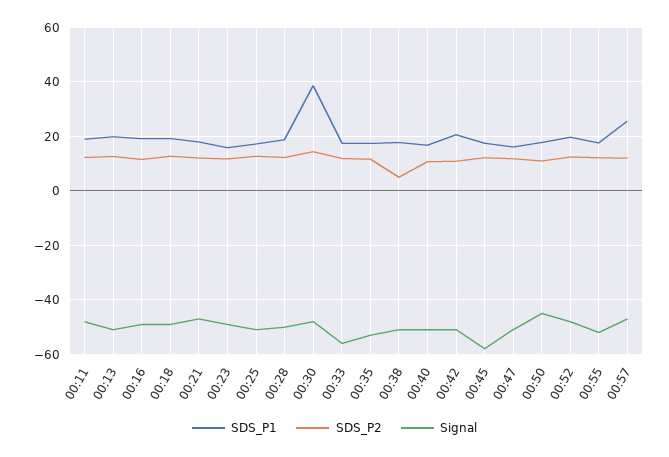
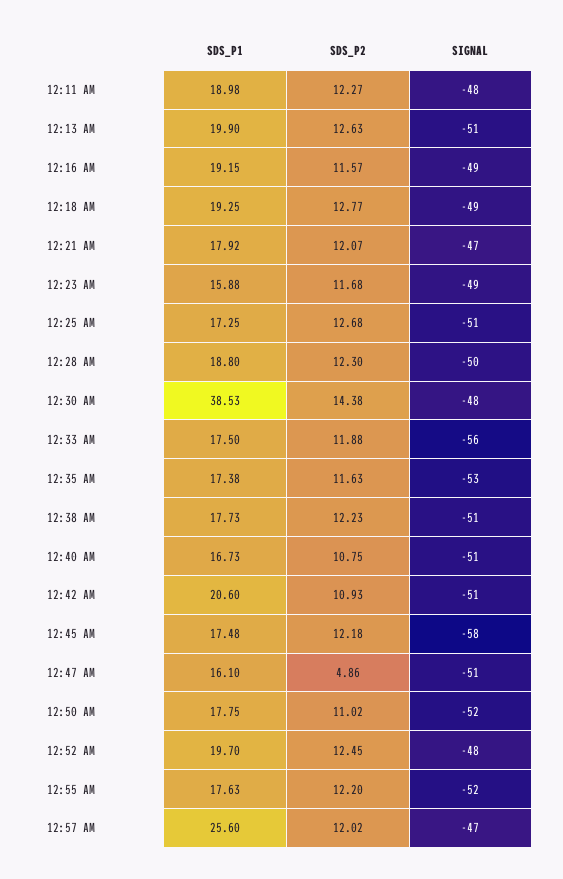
SDS_P2, 00:38: 5 -> 12.23
SDS_P2, 00:47: 12.5 -> 4.86
Signal, 00:50: -45 -> -52

